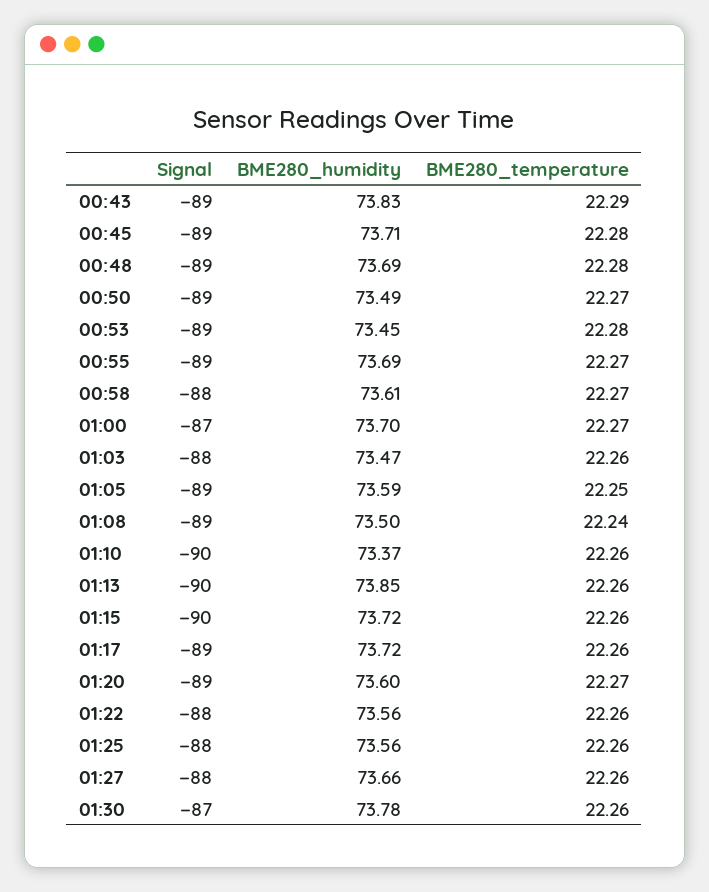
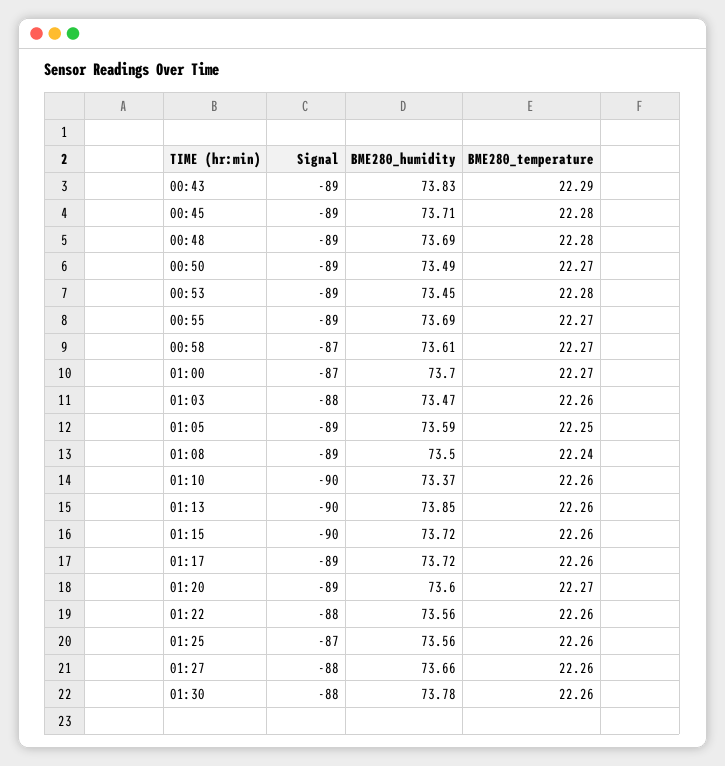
Signal, 00:58: -88 -> -87
Signal, 01:25: -88 -> -87
Signal, 01:30: -87 -> -88

